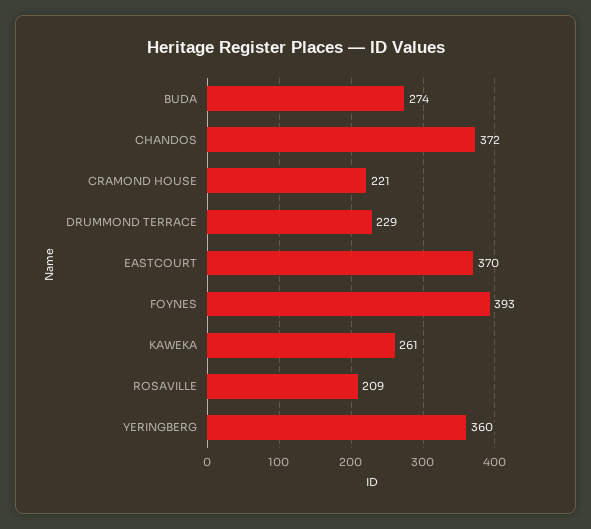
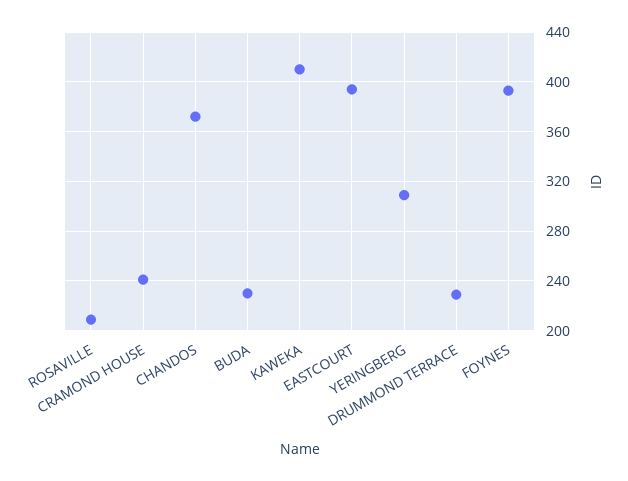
BUDA: 274 -> 230
CRAMOND HOUSE: 221 -> 240
EASTCOURT: 370 -> 395
KAWEKA: 261 -> 410
YERINGBERG: 360 -> 310

